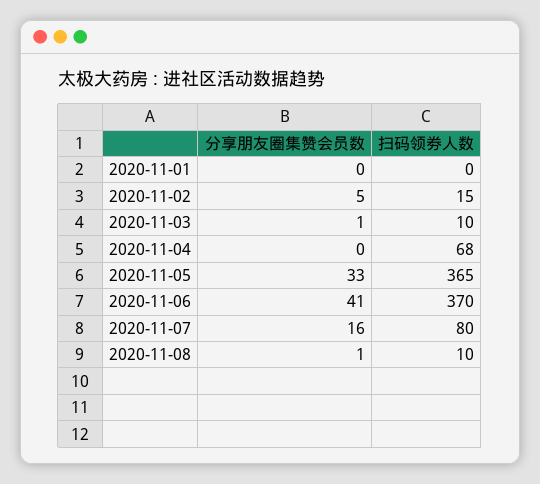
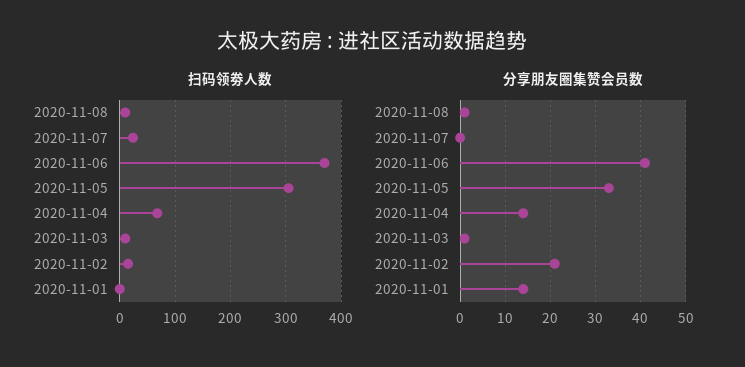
分享朋友圈集赞会员数, 2020-11-01: 0 -> 15
分享朋友圈集赞会员数, 2020-11-02: 5 -> 20
分享朋友圈集赞会员数, 2020-11-04: 0 -> 15
扫码领劵人数, 2020-11-05: 365 -> 300
分享朋友圈集赞会员数, 2020-11-07: 16 -> 0
扫码领劵人数, 2020-11-07: 80 -> 20

